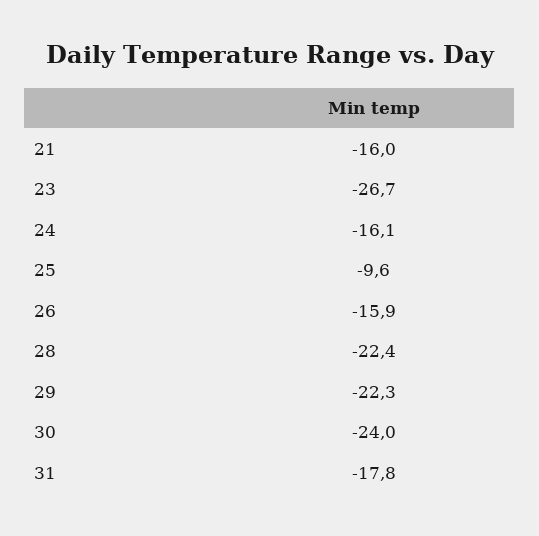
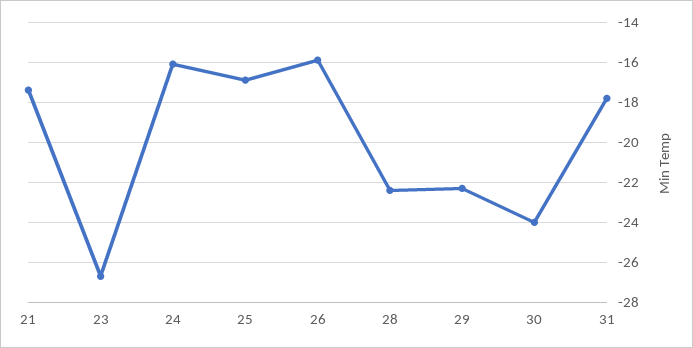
21: -16 -> -17.5
25: -9.6 -> -17

